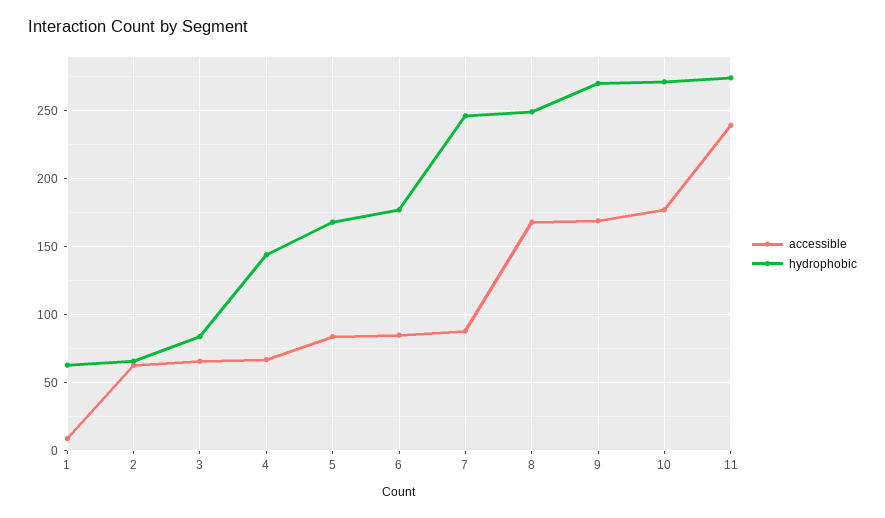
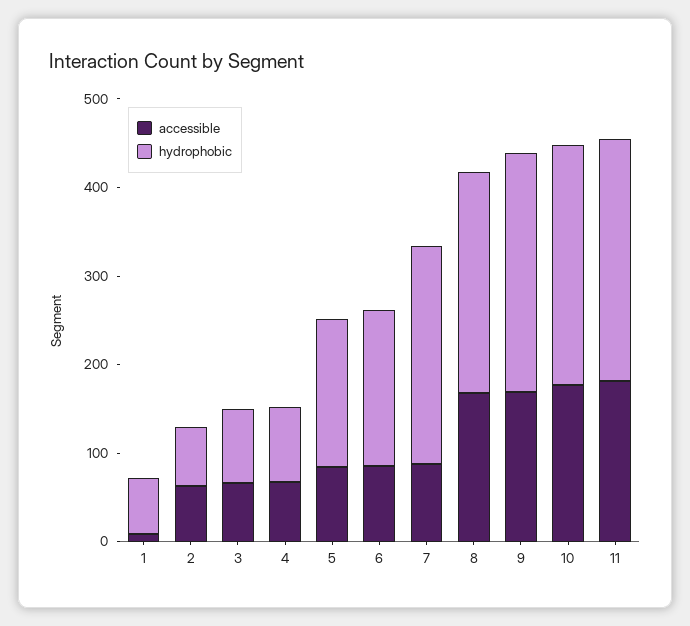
hydrophobic, 4: 145 -> 80
accessible, 11: 240 -> 180

